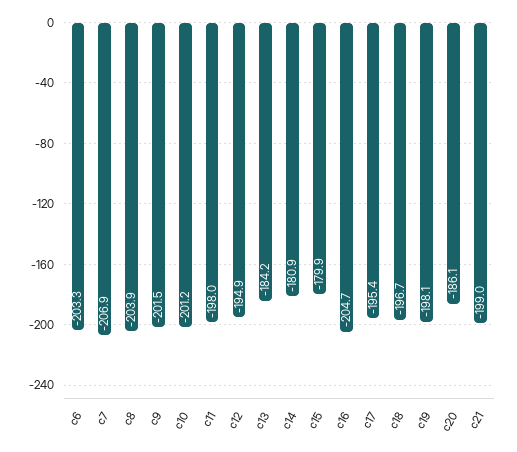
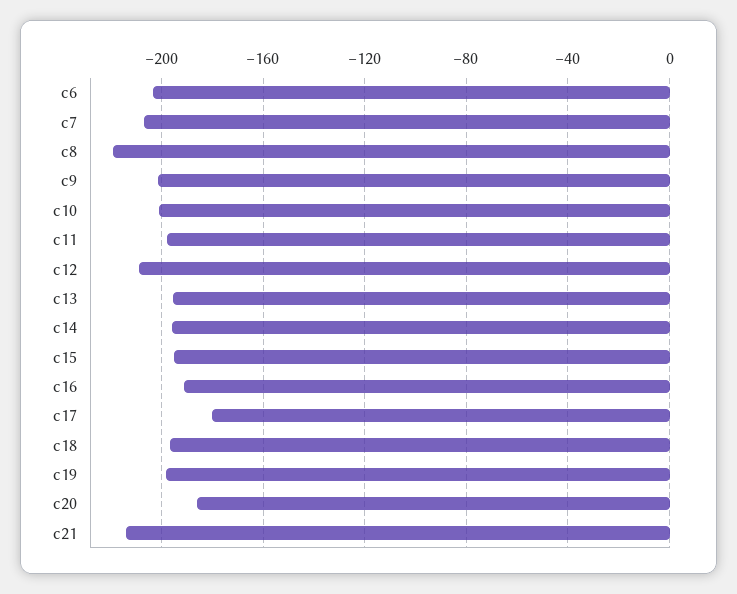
c8: -203.9 -> -220
c12: -194.9 -> -210
c13: -184.2 -> -195
c14: -180.9 -> -195
c15: -179.9 -> -195
c16: -204.7 -> -190
c17: -195.4 -> -180
c21: -199 -> -215

